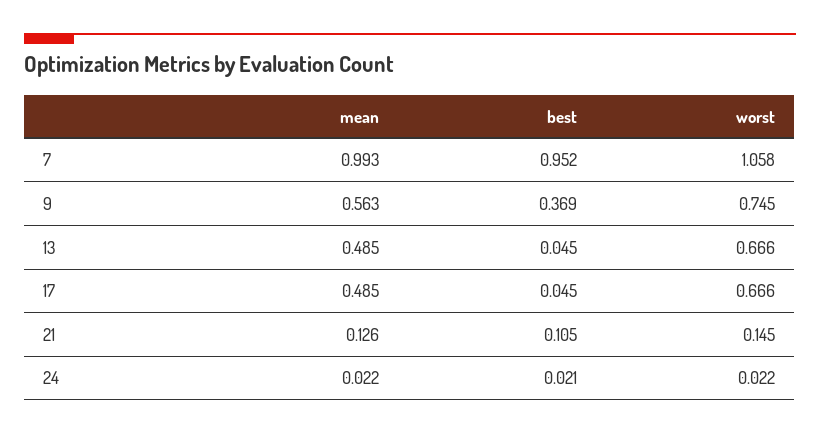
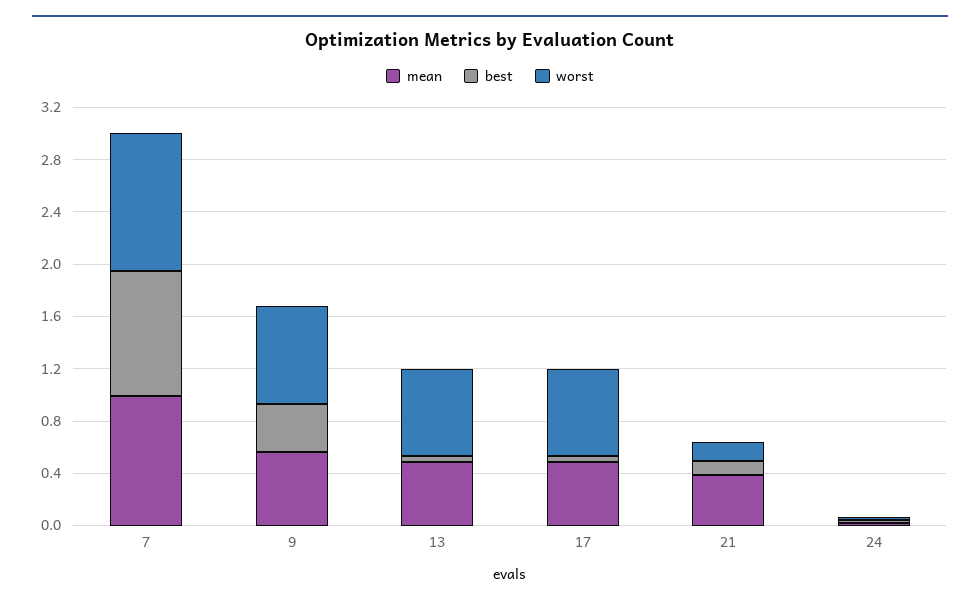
mean, 21: 0.126 -> 0.4

